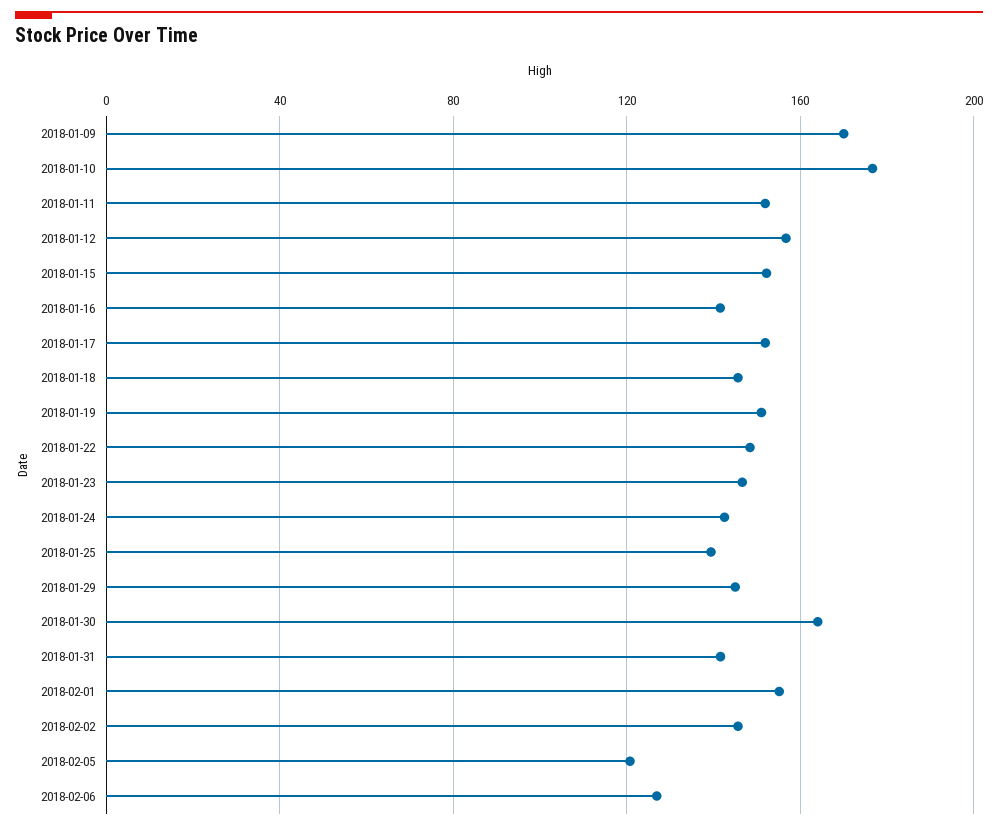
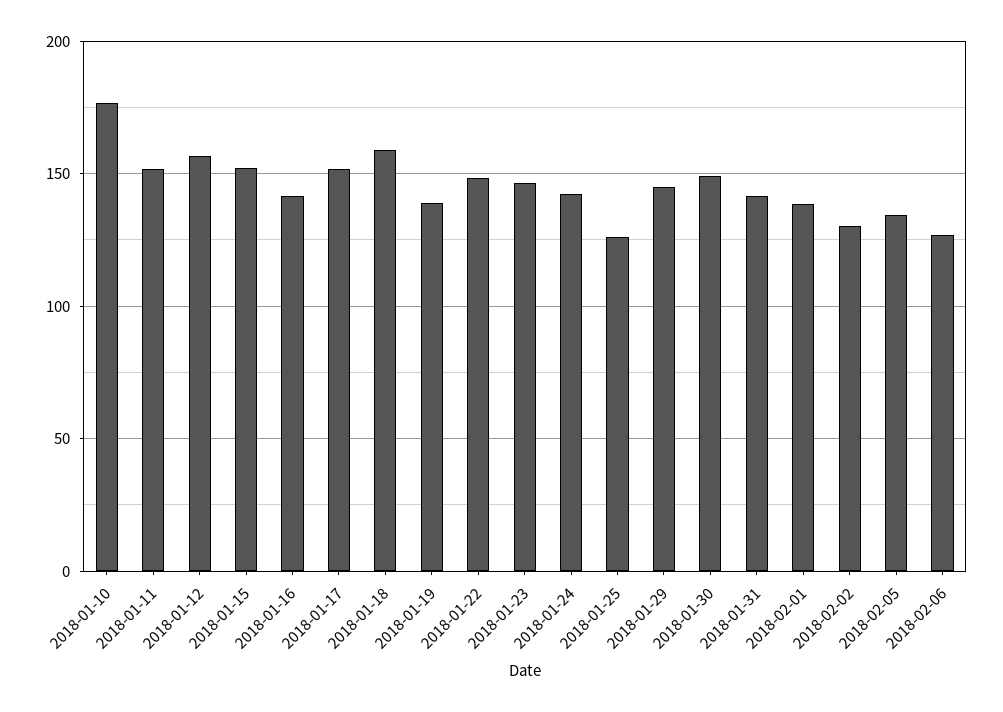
2018-01-09: 170 -> none
2018-01-18: 145 -> 160
2018-01-19: 150 -> 140
2018-01-25: 140 -> 125
2018-01-30: 165 -> 150
2018-02-01: 155 -> 140
2018-02-02: 145 -> 130
2018-02-05: 120 -> 135

